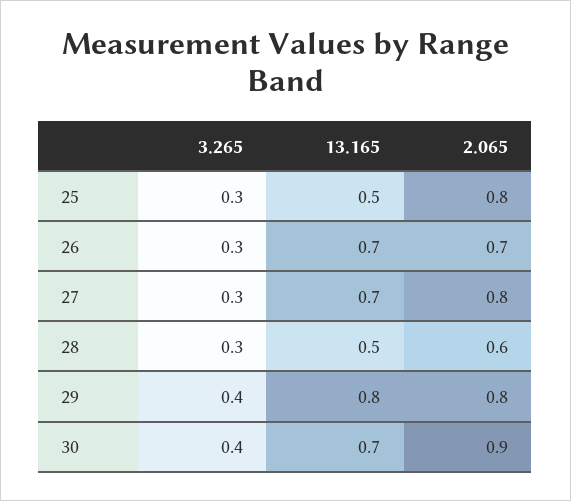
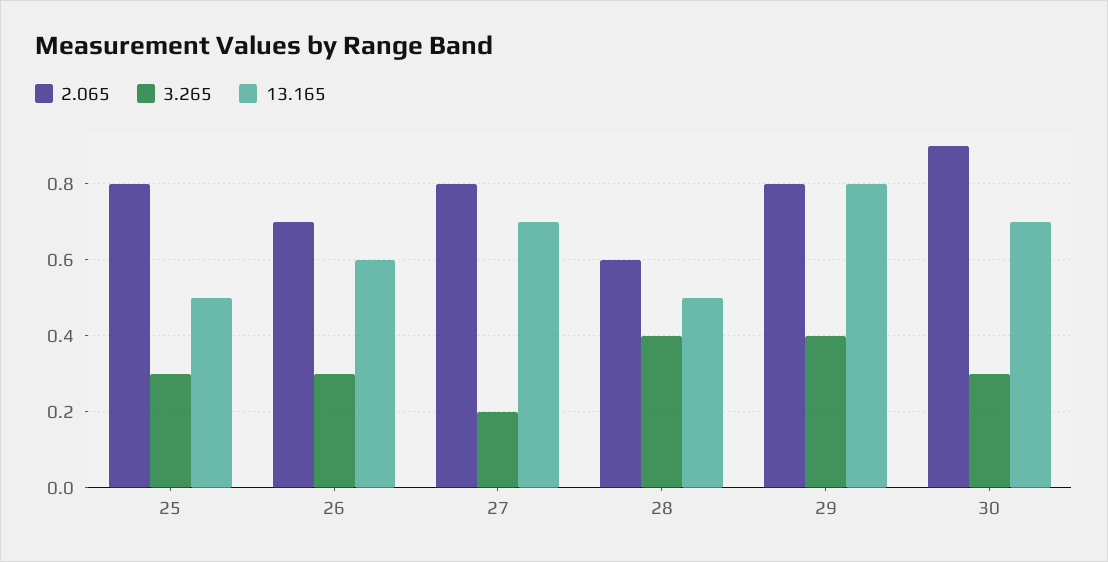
13.165, 26: 0.7 -> 0.6
3.265, 27: 0.3 -> 0.2
3.265, 28: 0.3 -> 0.4
3.265, 30: 0.4 -> 0.3

